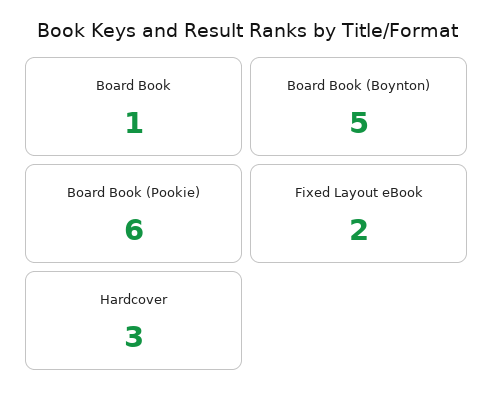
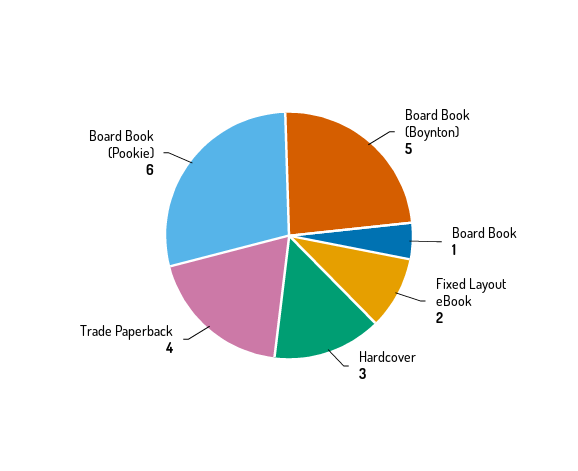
Trade Paperback: none -> 4

